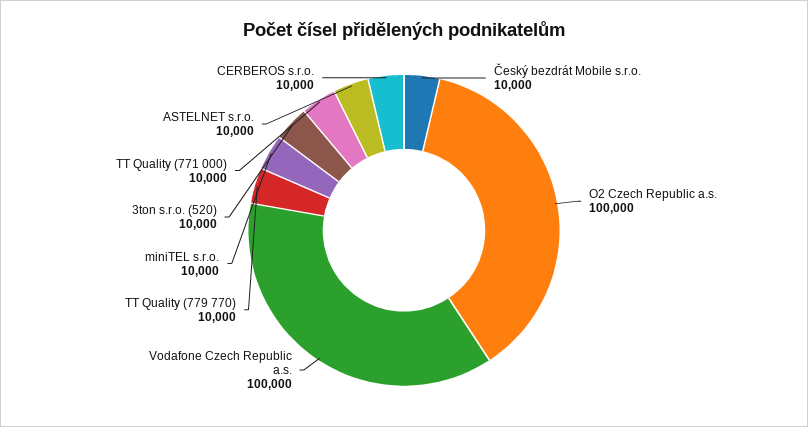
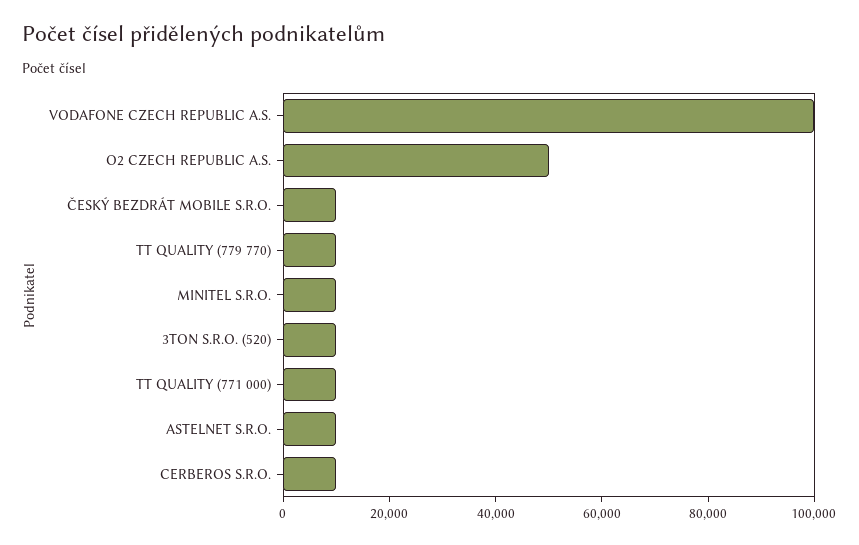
O2 Czech Republic a.s.: 100000 -> 50000

